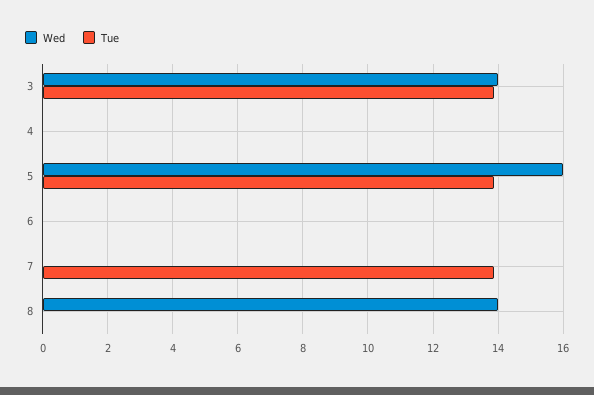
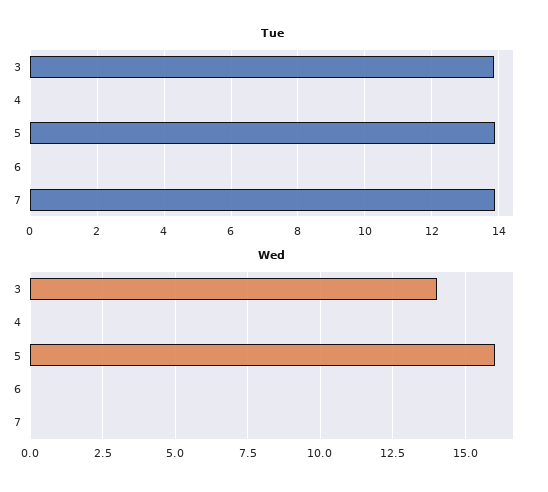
Wed, 8: 14 -> none
Tue, 8: 0 -> none

